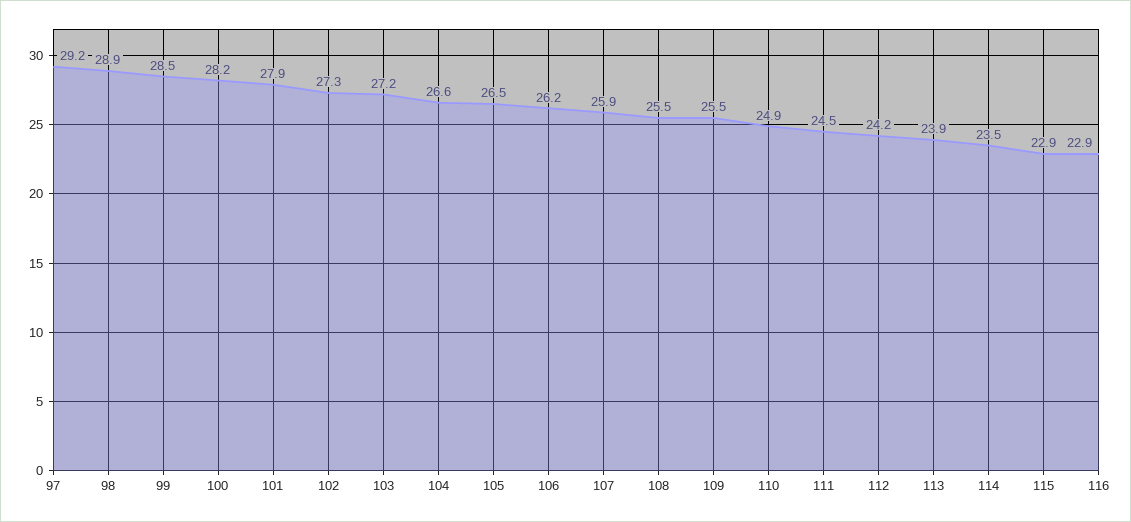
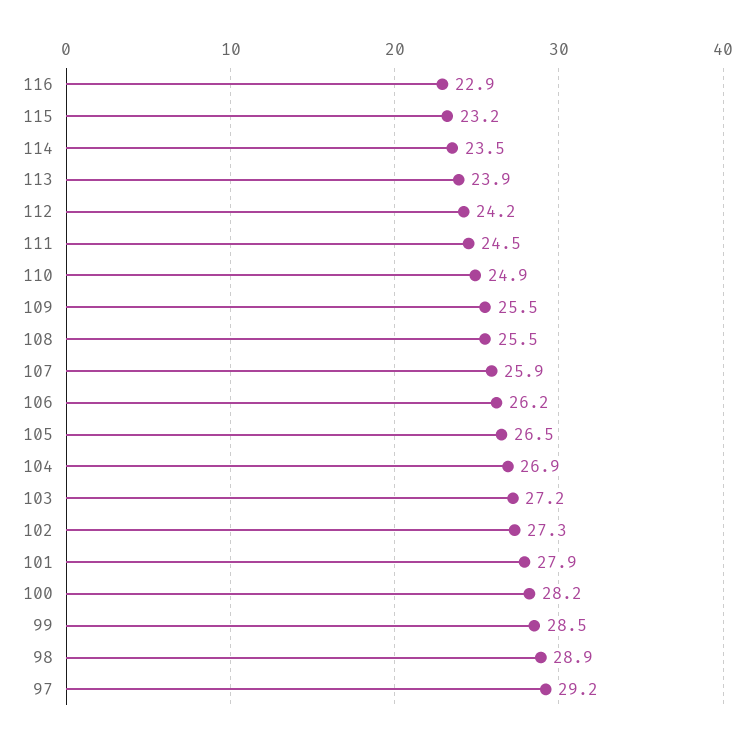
104: 26.6 -> 26.9
115: 22.9 -> 23.2

